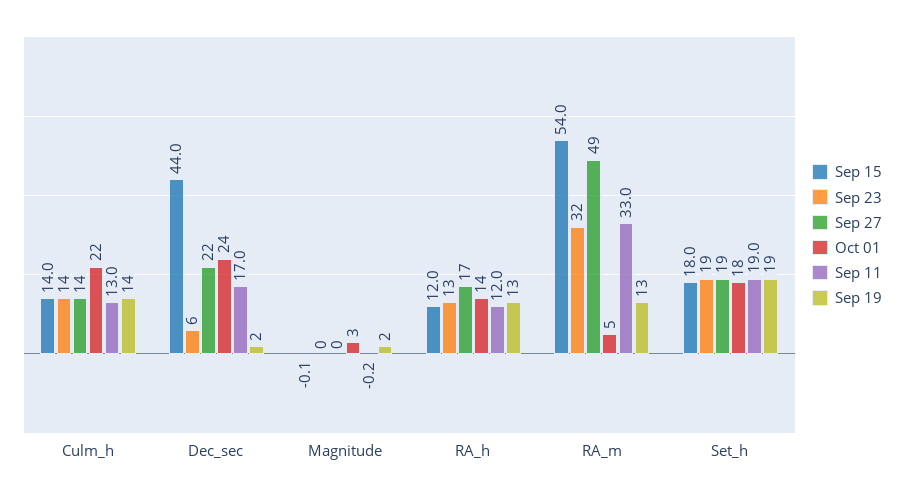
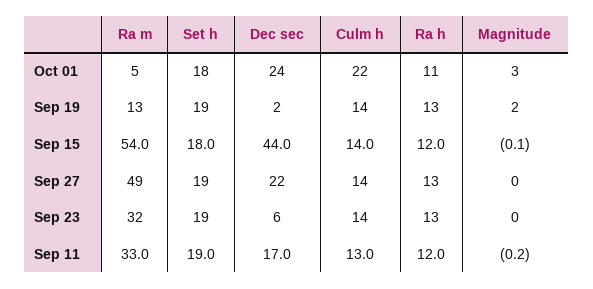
Sep 27, RA_h: 17 -> 13
Oct 01, RA_h: 14 -> 11

